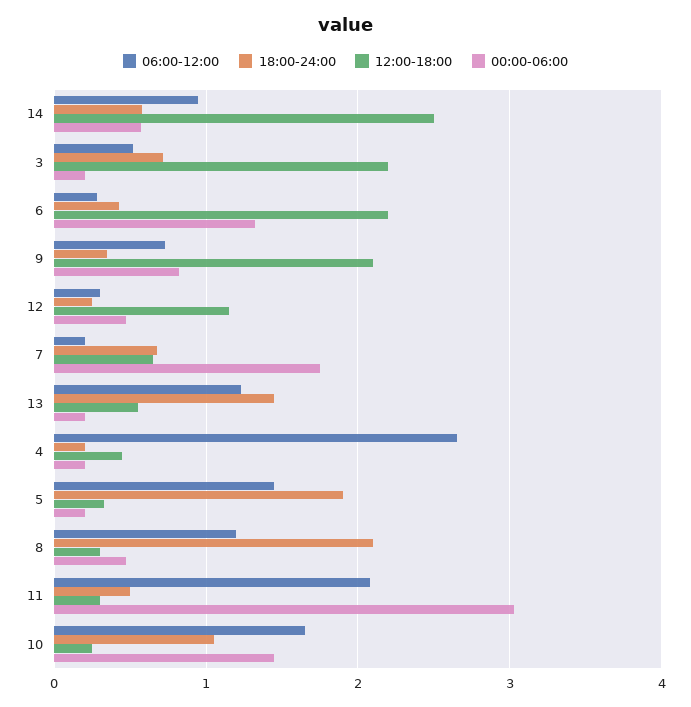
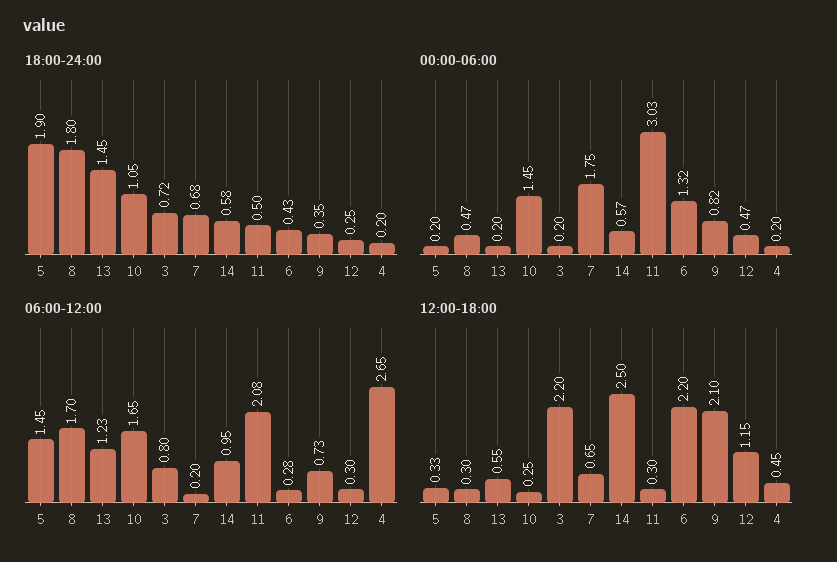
06:00-12:00, 3: 0.5 -> 0.8
06:00-12:00, 8: 1.2 -> 1.7
18:00-24:00, 8: 2.1 -> 1.8

